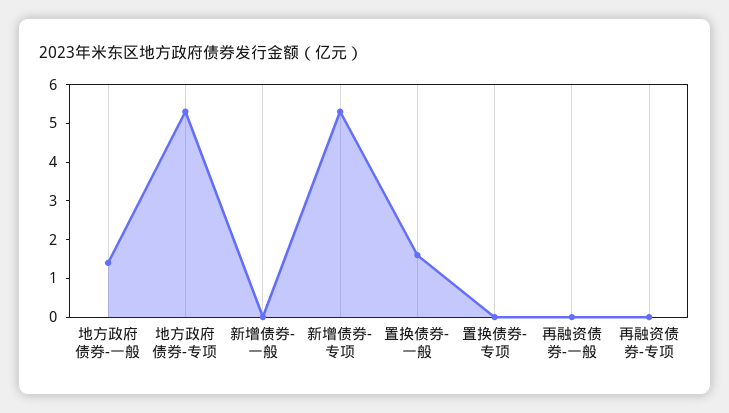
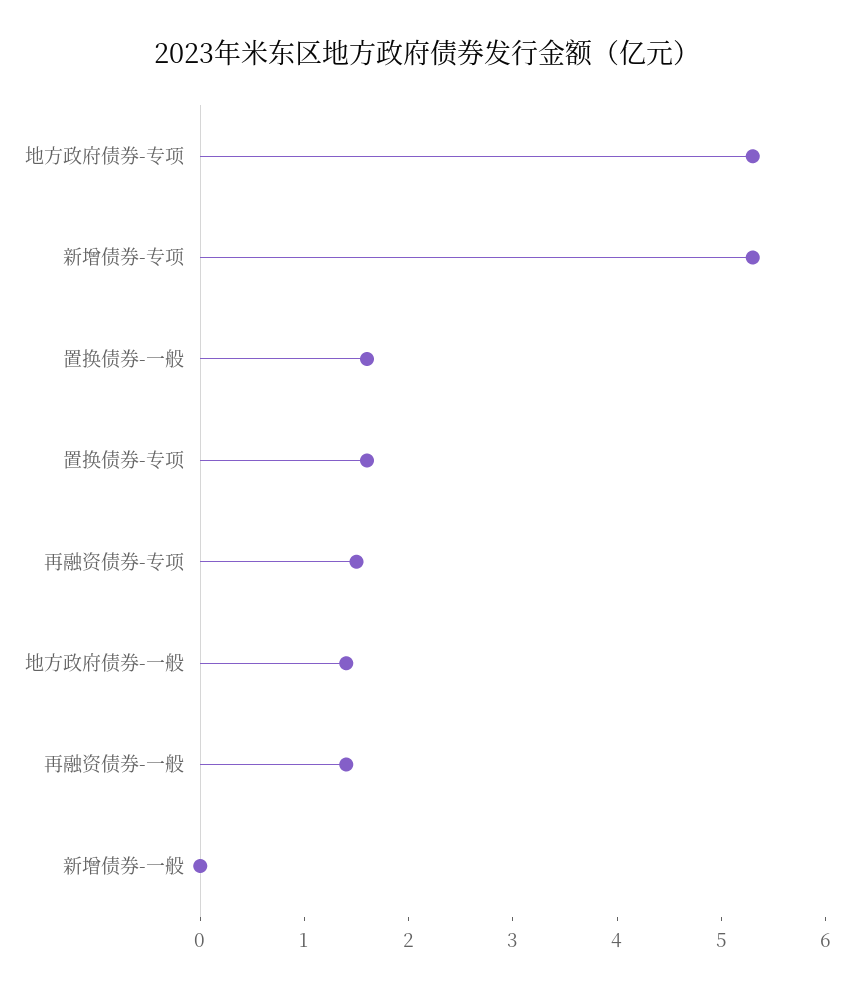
置换债券-专项: 0 -> 1.6
再融资债券-一般: 0 -> 1.4
再融资债券-专项: 0 -> 1.5

